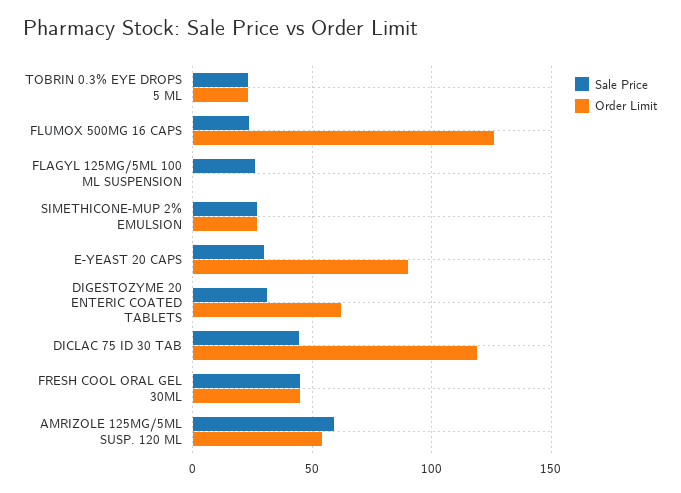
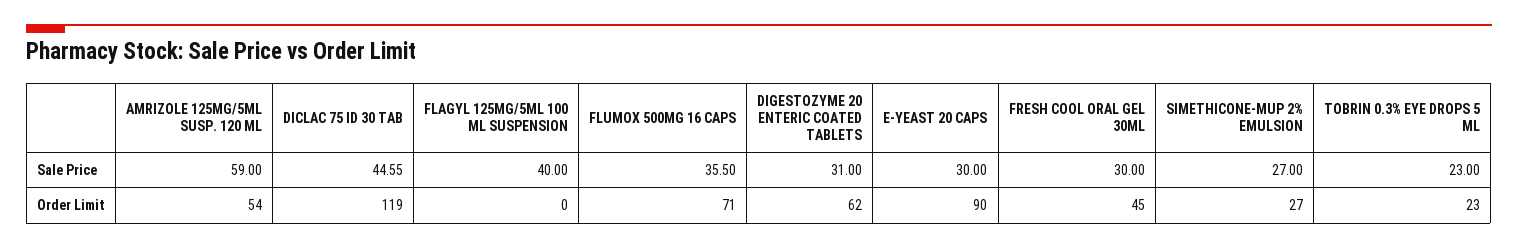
Sale Price, FLUMOX 500MG 16 CAPS: 25 -> 35.5
Order Limit, FLUMOX 500MG 16 CAPS: 125 -> 71
Sale Price, FLAGYL 125MG/5ML 100 ML SUSPENSION: 25 -> 40
Sale Price, FRESH COOL ORAL GEL 30ML: 45 -> 30

